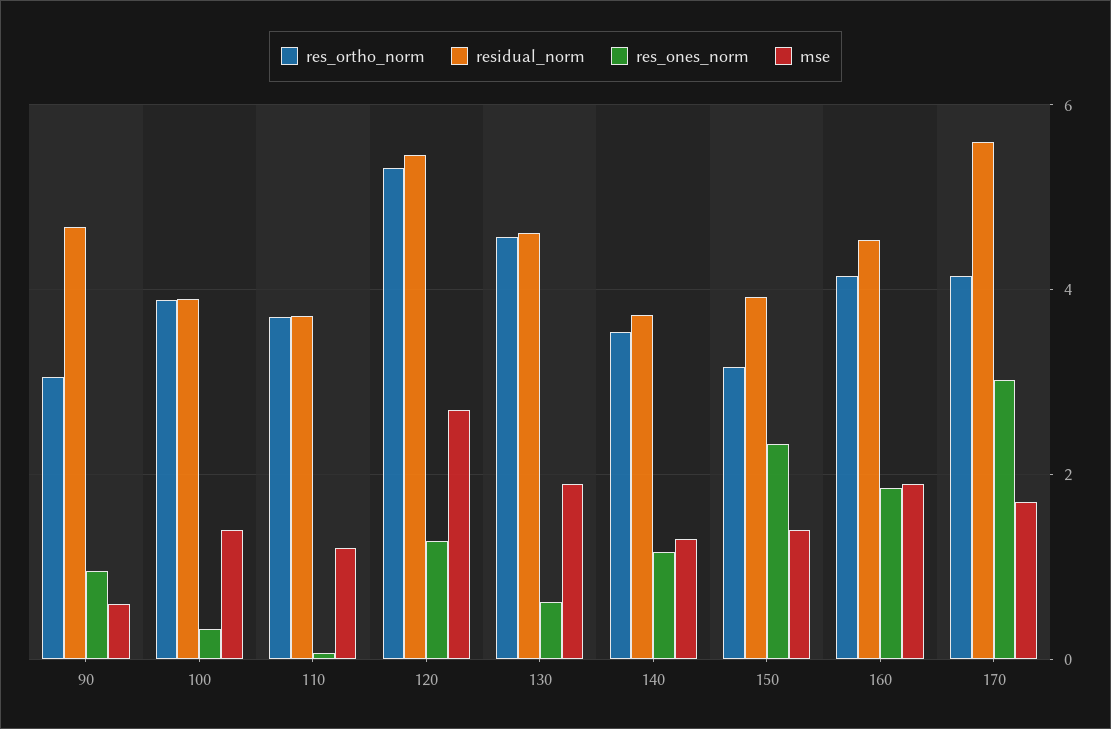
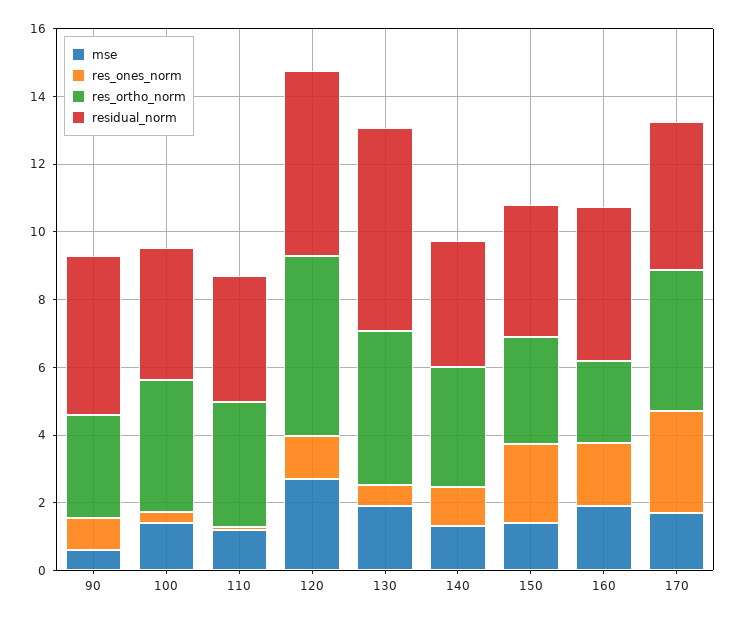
residual_norm, 130: 4.6 -> 6
res_ortho_norm, 160: 4.2 -> 2.5
residual_norm, 170: 5.6 -> 4.5

